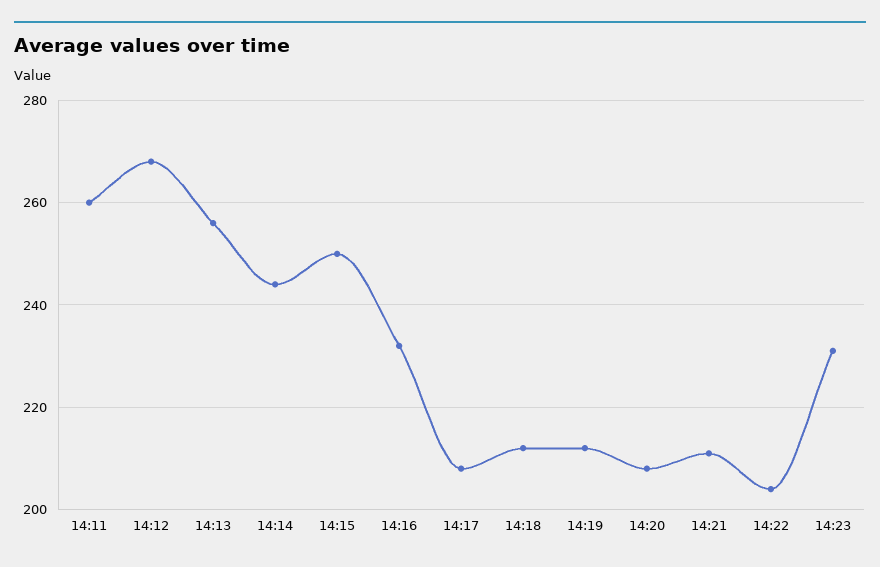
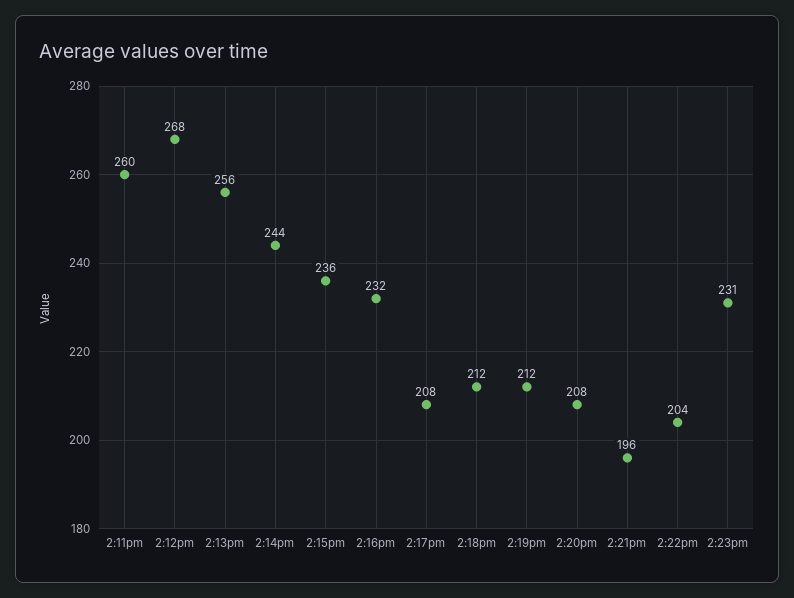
14:15: 250 -> 236
14:21: 210 -> 196

